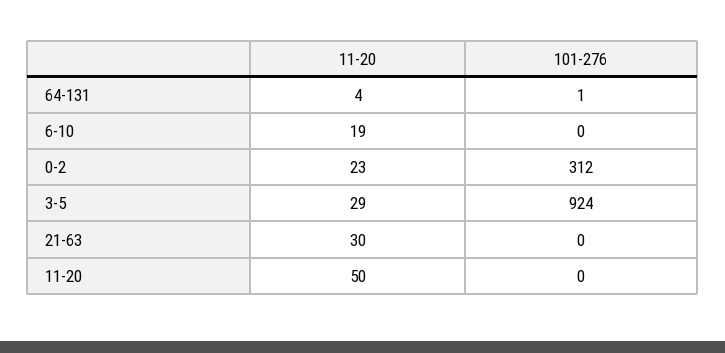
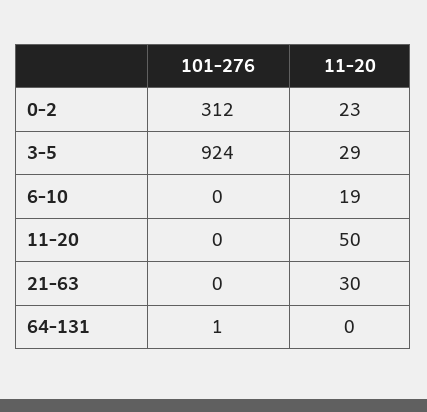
11-20, 64-131: 4 -> 0

